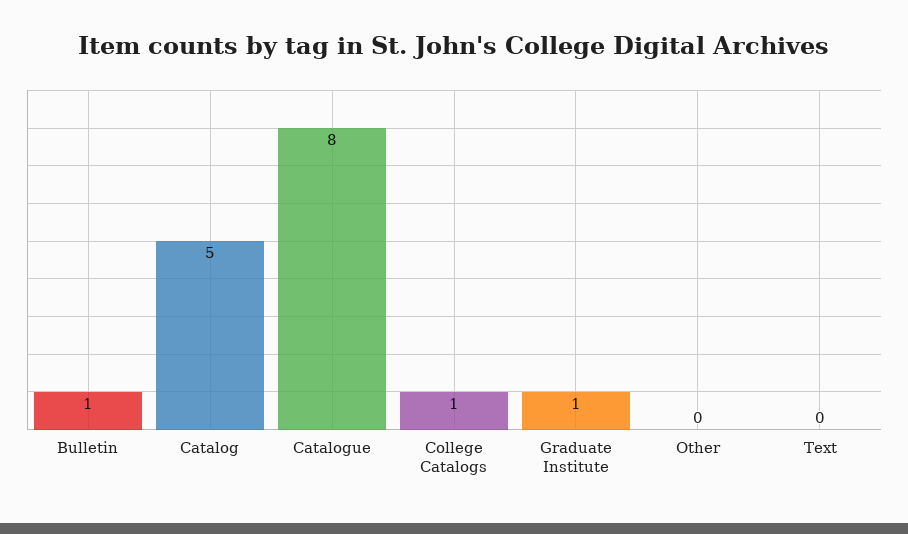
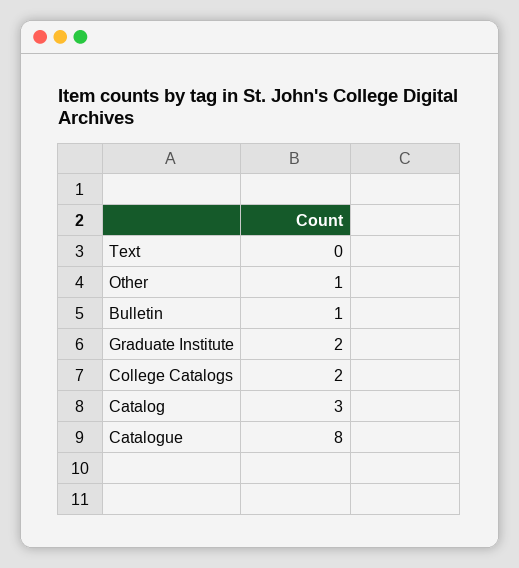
Catalog: 5 -> 3
College Catalogs: 1 -> 2
Graduate Institute: 1 -> 2
Other: 0 -> 1

